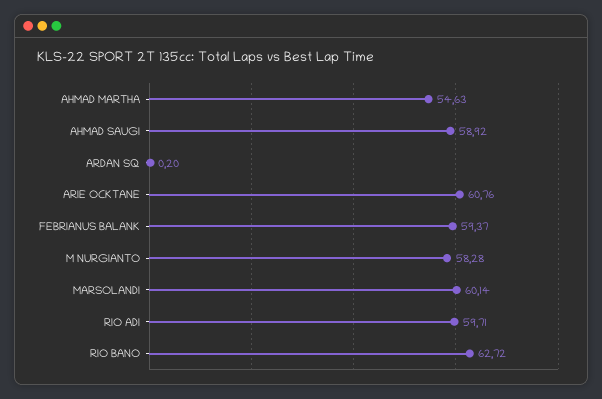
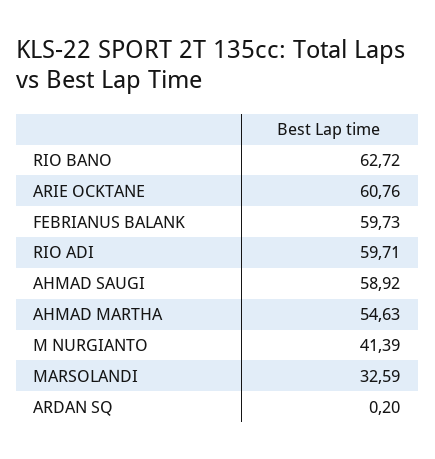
FEBRIANUS BALANK: 59.37 -> 59.73
M NURGIANTO: 58.28 -> 41.39
MARSOLANDI: 60.14 -> 32.59

